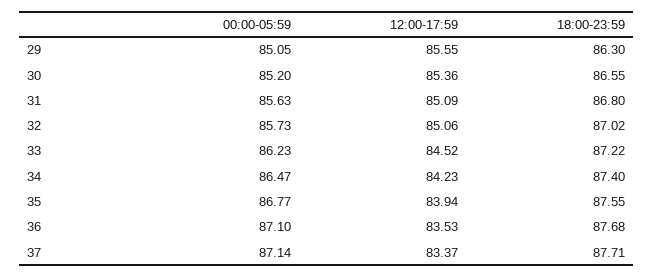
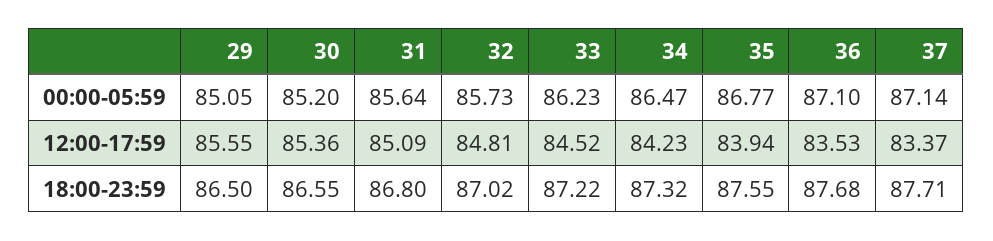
18:00-23:59, 29: 86.3 -> 86.5
00:00-05:59, 31: 85.63 -> 85.64
12:00-17:59, 32: 85.06 -> 84.81
18:00-23:59, 34: 87.4 -> 87.32

